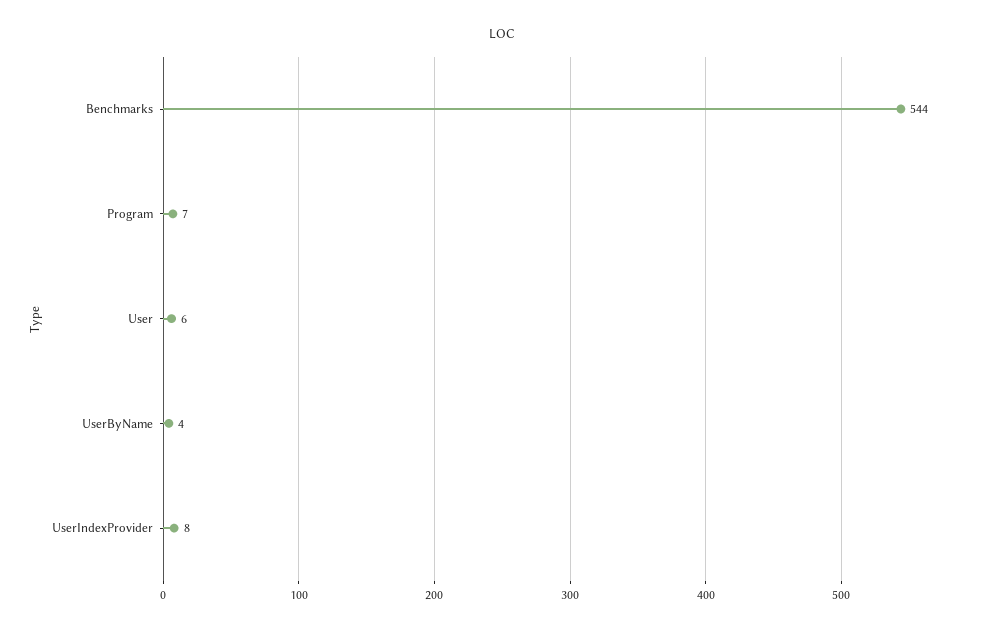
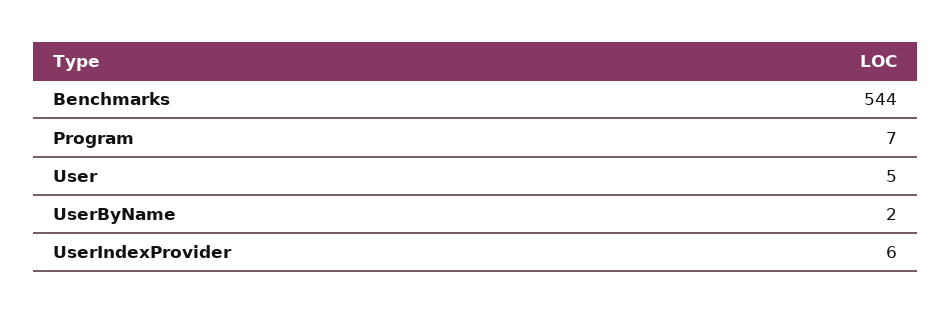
User: 6 -> 5
UserByName: 4 -> 2
UserIndexProvider: 8 -> 6

